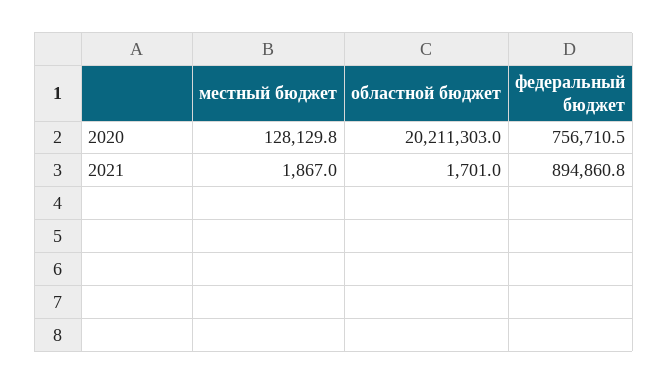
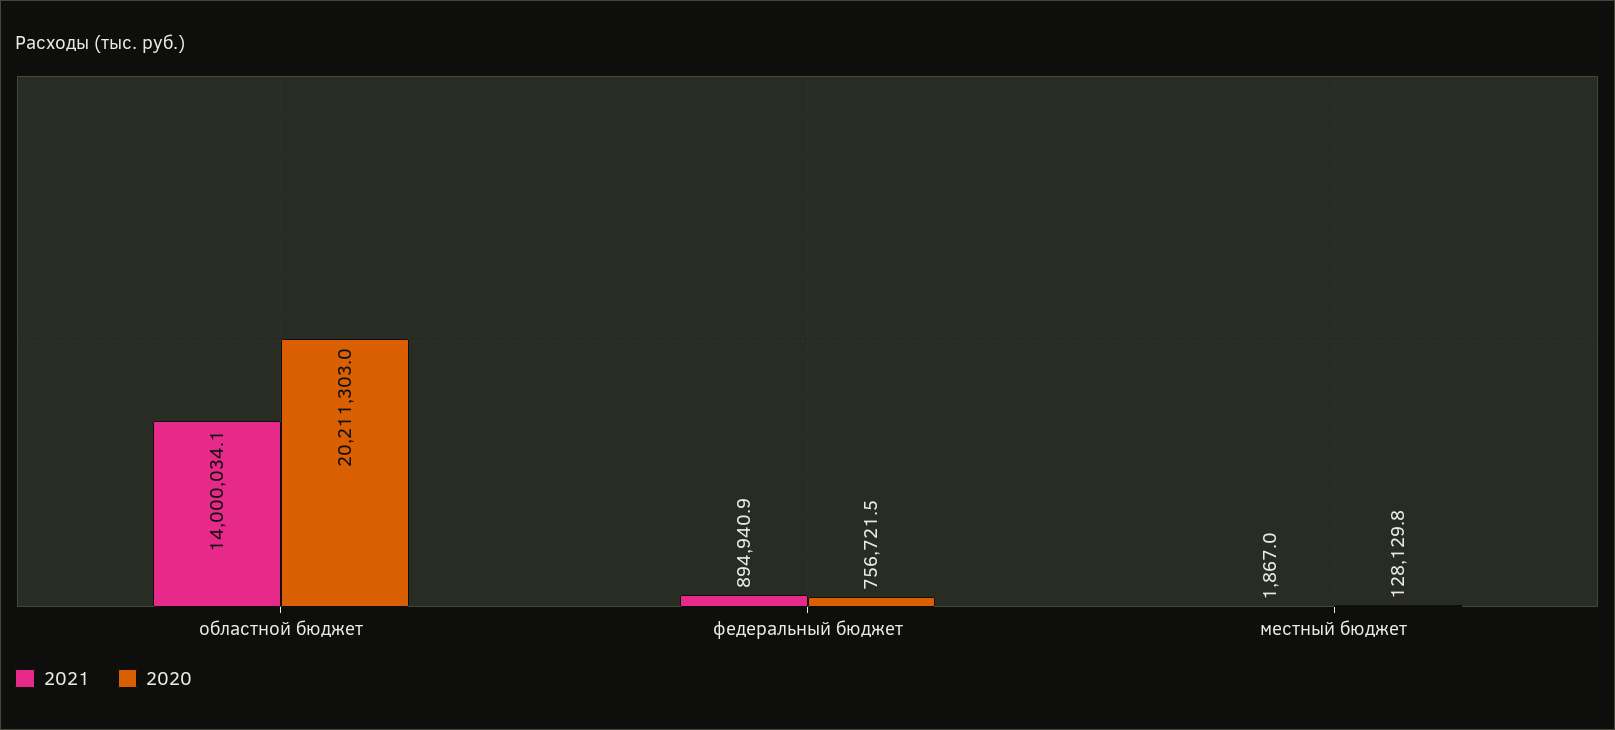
2020, федеральный бюджет: 756710.5 -> 756721.5
2021, областной бюджет: 1701 -> 14000034.1
2021, федеральный бюджет: 894860.8 -> 894940.9

